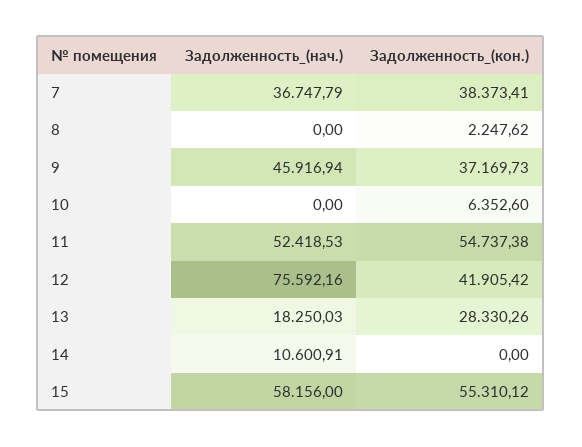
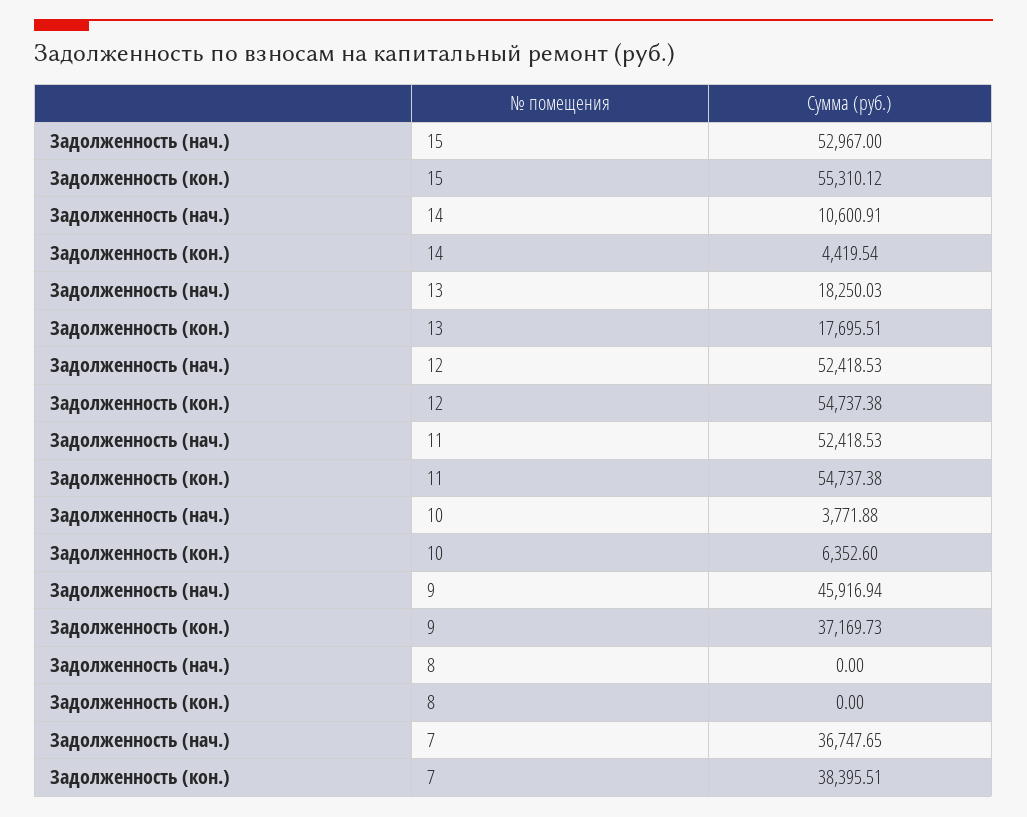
Задолженность_(нач.), 7: 36747.79 -> 36747.65
Задолженность_(кон.), 7: 38373.41 -> 38395.51
Задолженность_(кон.), 8: 2247.62 -> 0
Задолженность_(нач.), 10: 0 -> 3771.88
Задолженность_(нач.), 12: 75592.16 -> 52418.53
Задолженность_(кон.), 12: 41905.42 -> 54737.38
Задолженность_(кон.), 13: 28330.26 -> 17695.51
Задолженность_(кон.), 14: 0 -> 4419.54
Задолженность_(нач.), 15: 58156 -> 52967

